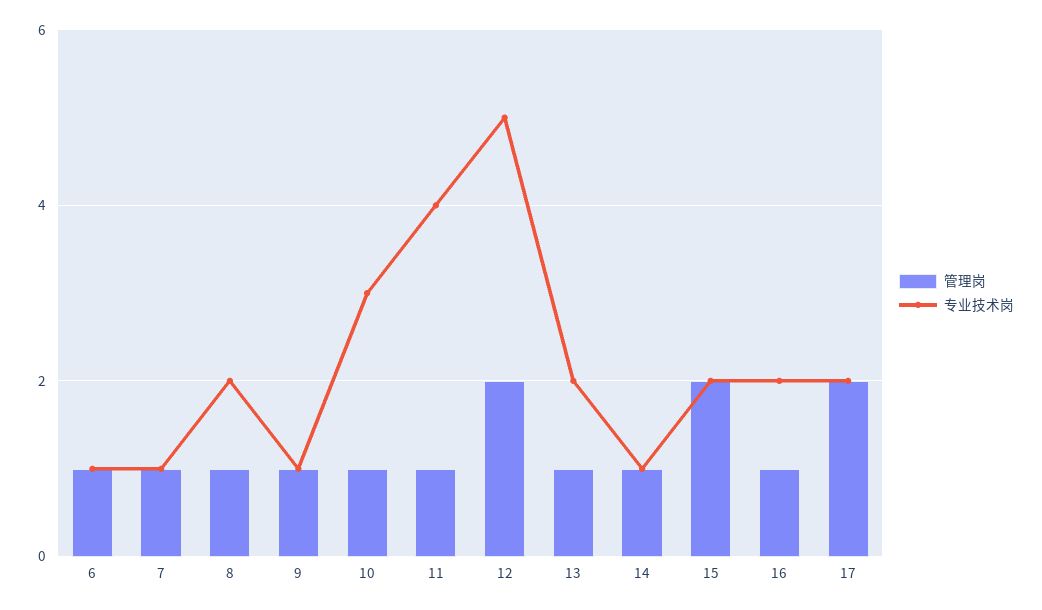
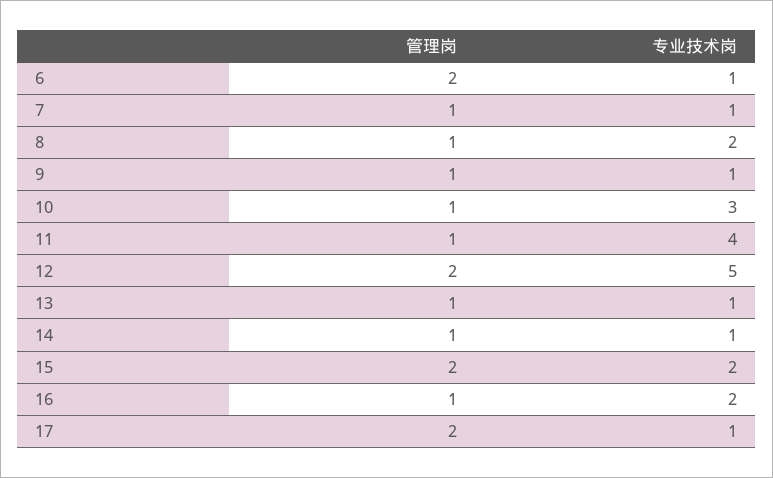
管理岗, 6: 1 -> 2
专业技术岗, 13: 2 -> 1
专业技术岗, 17: 2 -> 1

